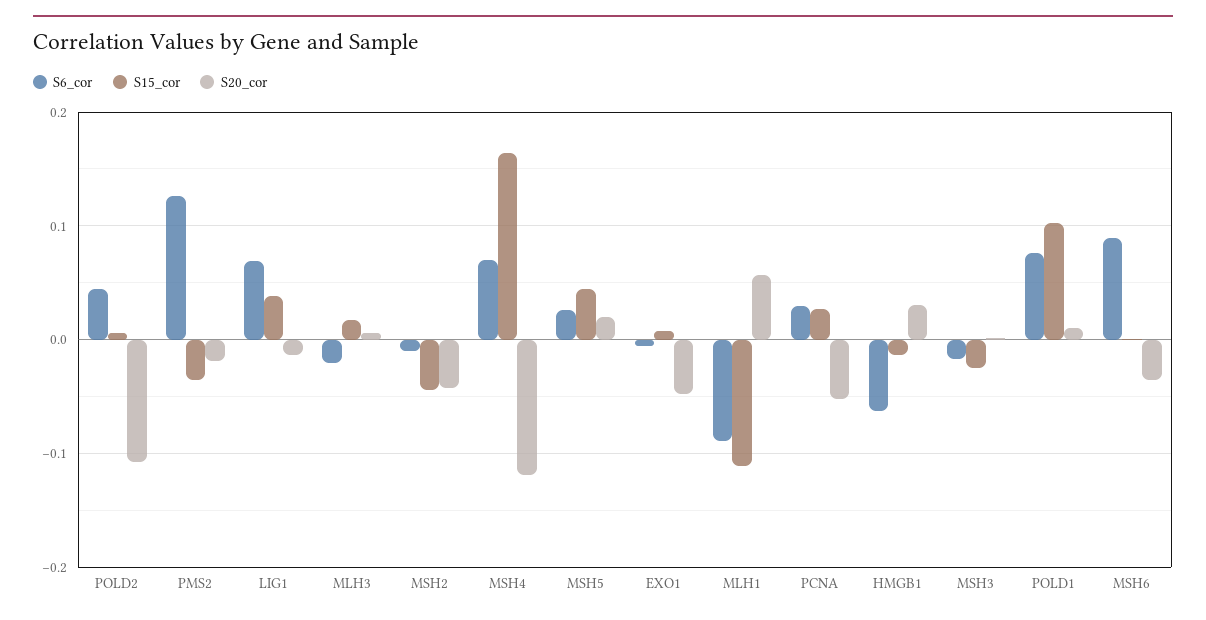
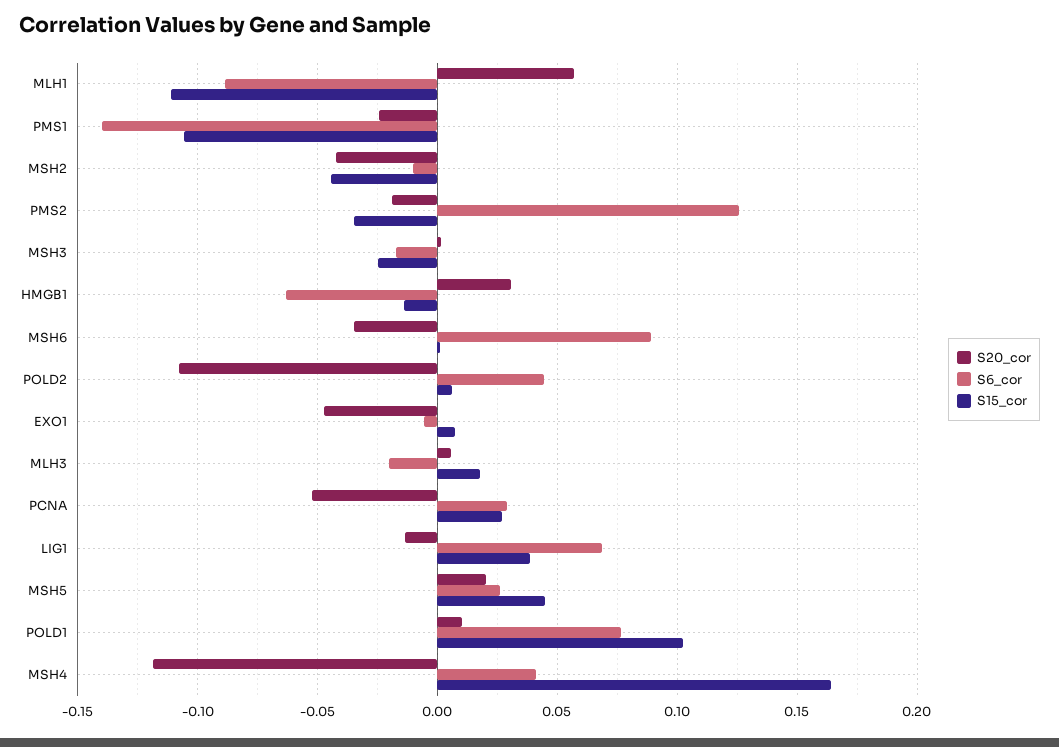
S6_cor, MSH4: 0.07 -> 0.04
S20_cor, PMS1: none -> -0.025
S6_cor, PMS1: none -> -0.14
S15_cor, PMS1: none -> -0.105

